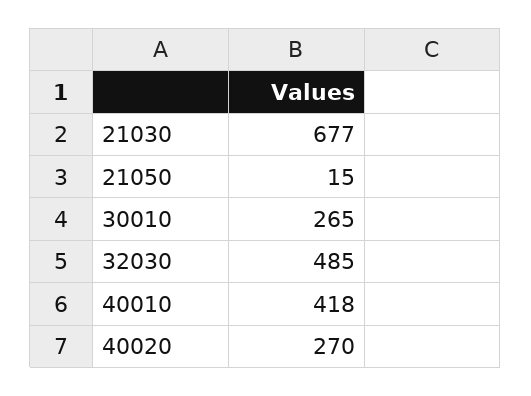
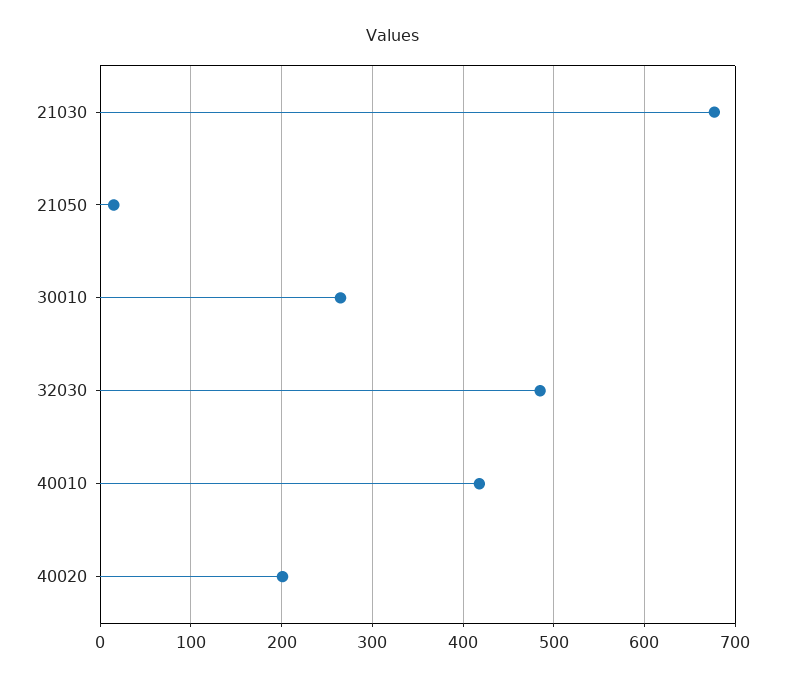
40020: 270 -> 200

